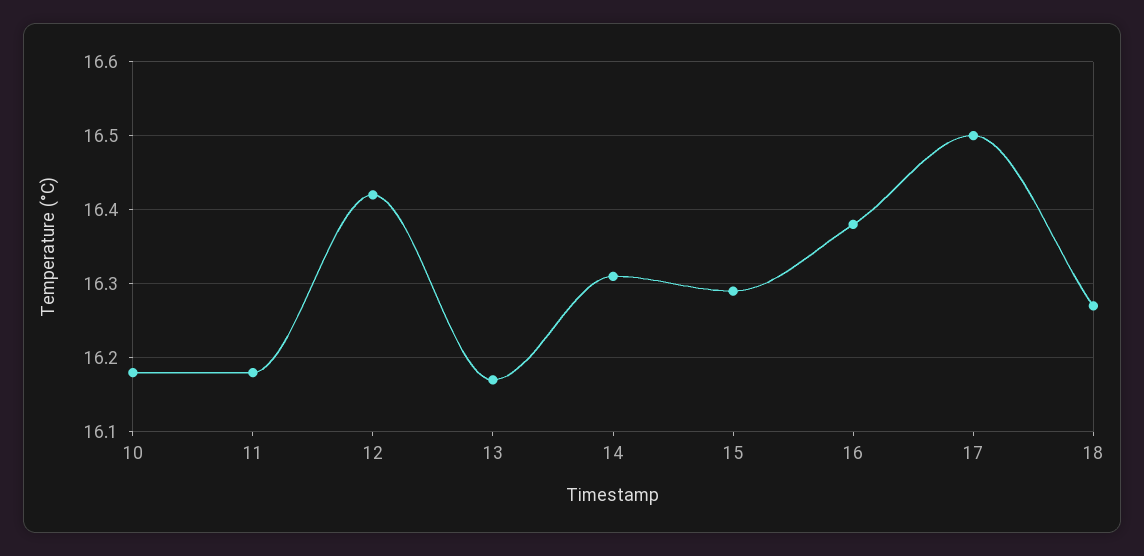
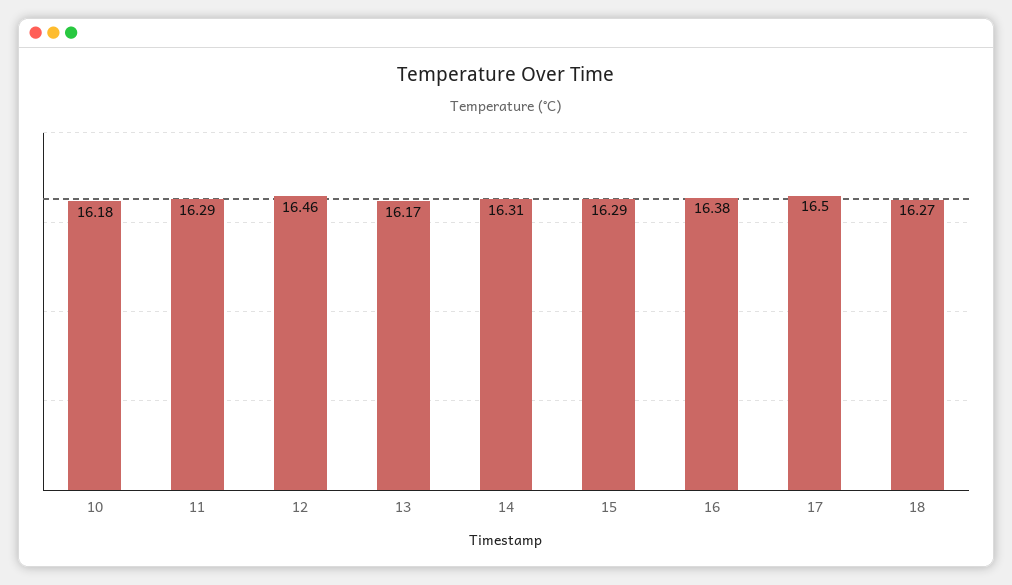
11: 16.18 -> 16.29
12: 16.42 -> 16.46

